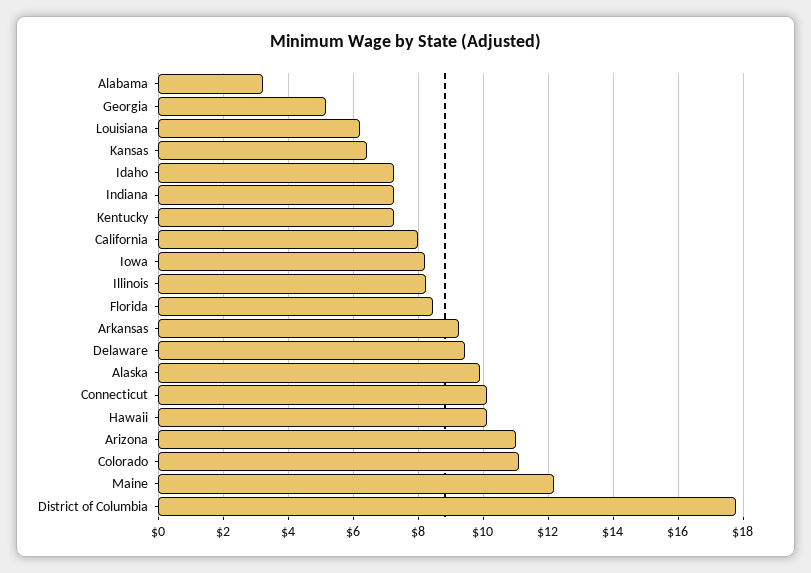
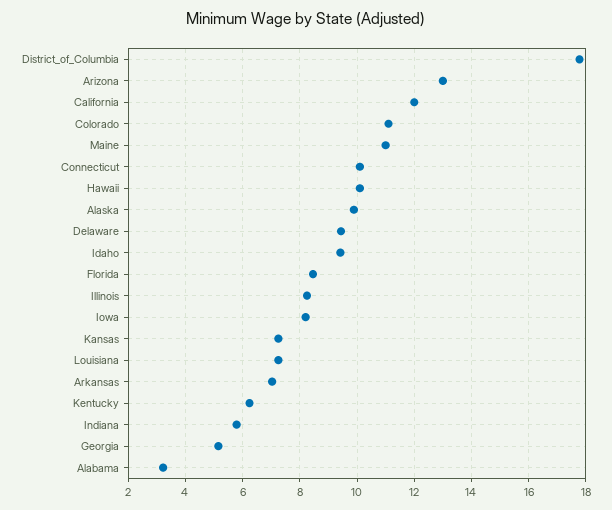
Louisiana: 6.2 -> 7.25
Kansas: 6.4 -> 7.25
Idaho: 7.2 -> 9.5
Indiana: 7.2 -> 5.75
Kentucky: 7.2 -> 6.25
California: 8 -> 12
Arkansas: 9.2 -> 7
Arizona: 11 -> 13
Maine: 12.2 -> 11

